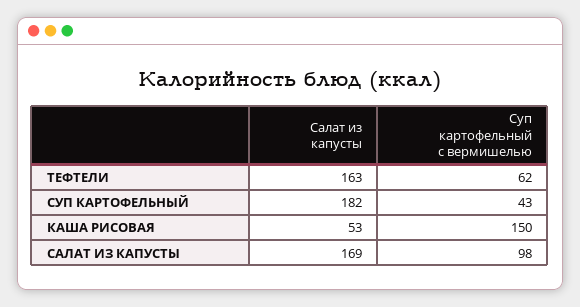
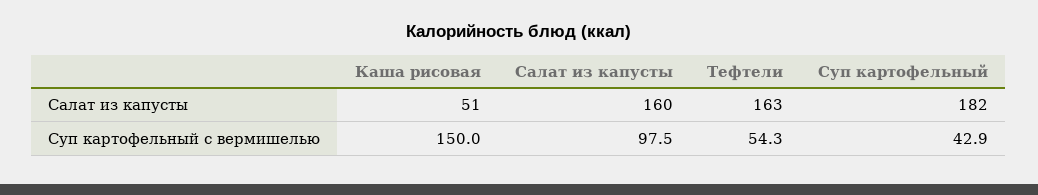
Суп картофельный с вермишелью, ТЕФТЕЛИ: 62 -> 54.3
Салат из капусты, КАША РИСОВАЯ: 53 -> 51
Салат из капусты, САЛАТ ИЗ КАПУСТЫ: 169 -> 160

